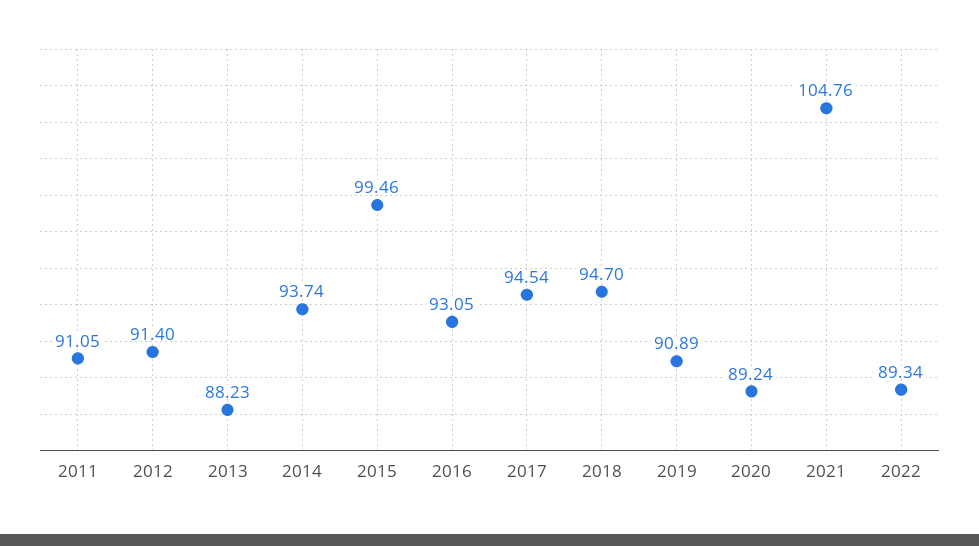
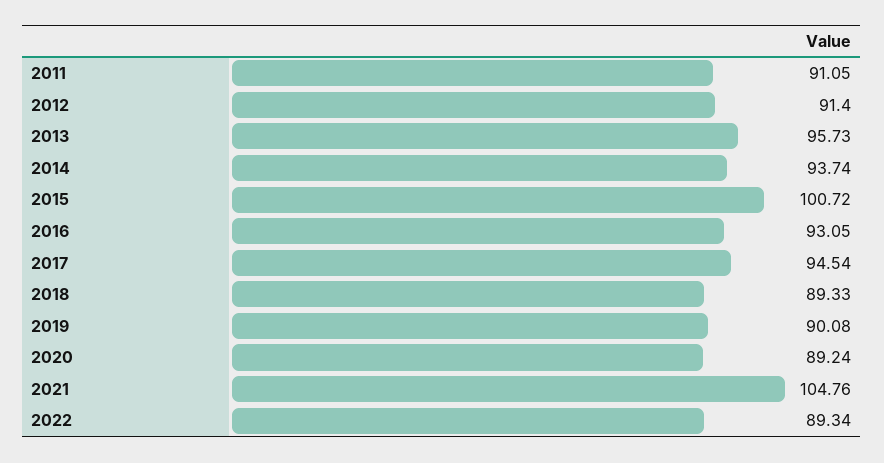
2013: 88.23 -> 95.73
2015: 99.46 -> 100.72
2018: 94.7 -> 89.33
2019: 90.89 -> 90.08

